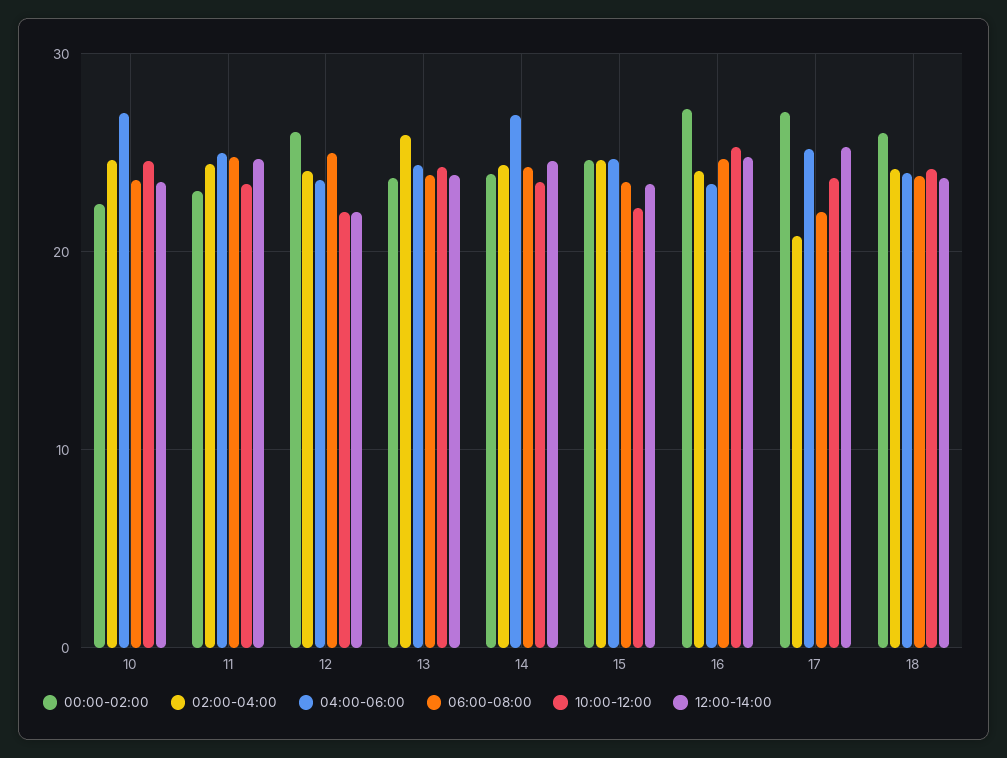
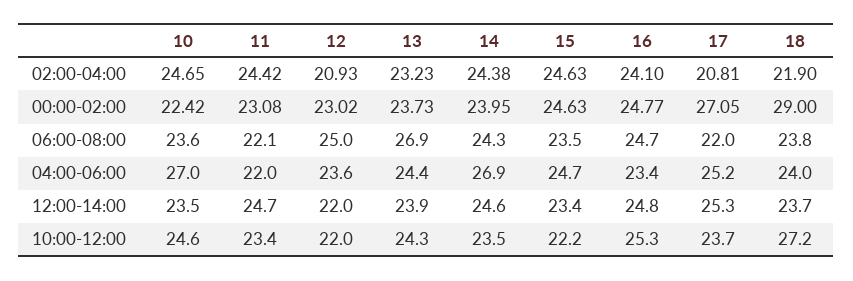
04:00-06:00, 11: 25 -> 22
06:00-08:00, 11: 25 -> 22.1
00:00-02:00, 12: 26 -> 23.02
02:00-04:00, 12: 24 -> 20.93
02:00-04:00, 13: 26 -> 23.23
06:00-08:00, 13: 24 -> 26.9
00:00-02:00, 16: 27 -> 24.77
00:00-02:00, 18: 26 -> 29
02:00-04:00, 18: 24 -> 21.9
10:00-12:00, 18: 24 -> 27.2

